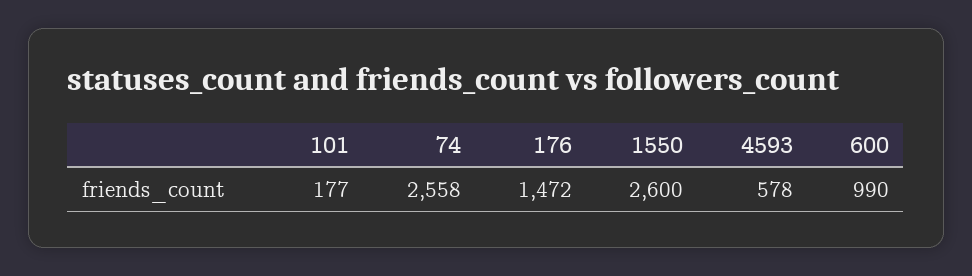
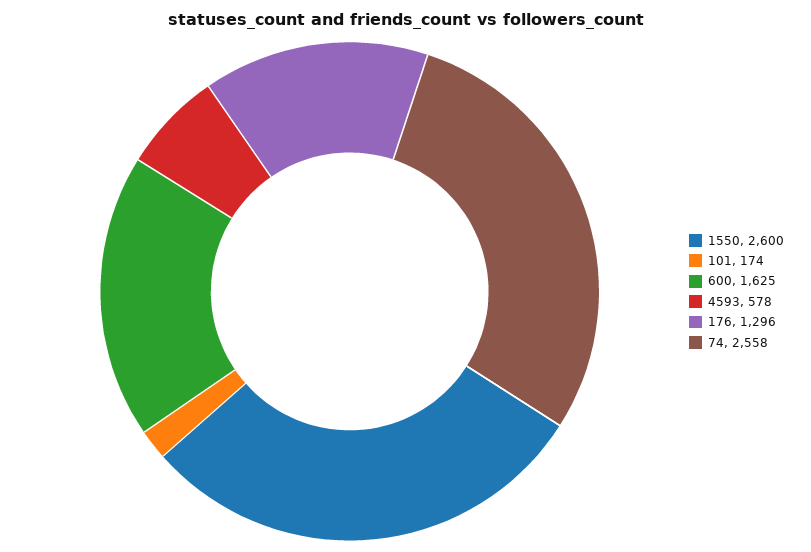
101: 177 -> 174
176: 1472 -> 1296
600: 990 -> 1625

